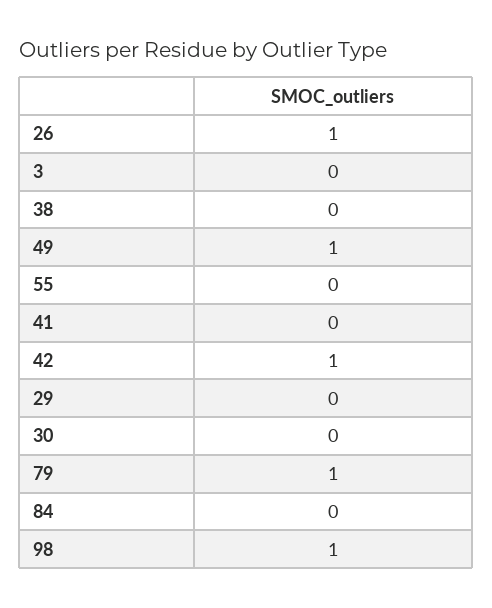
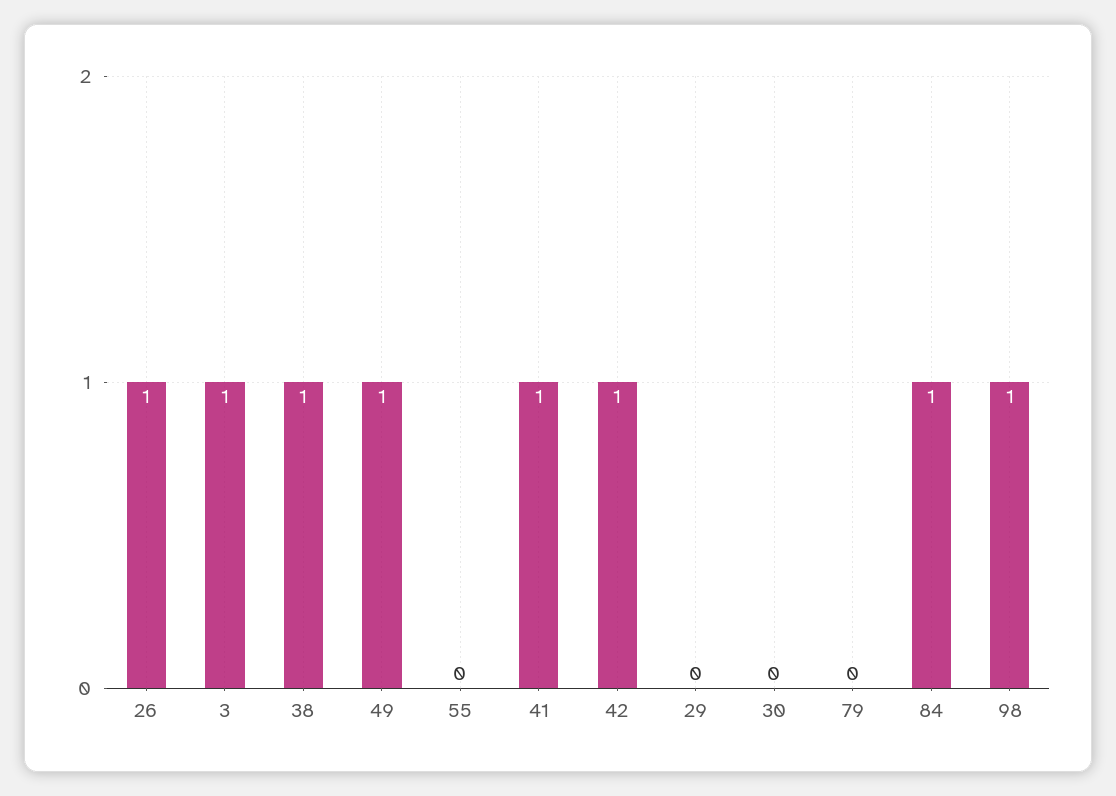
3: 0 -> 1
38: 0 -> 1
41: 0 -> 1
79: 1 -> 0
84: 0 -> 1

